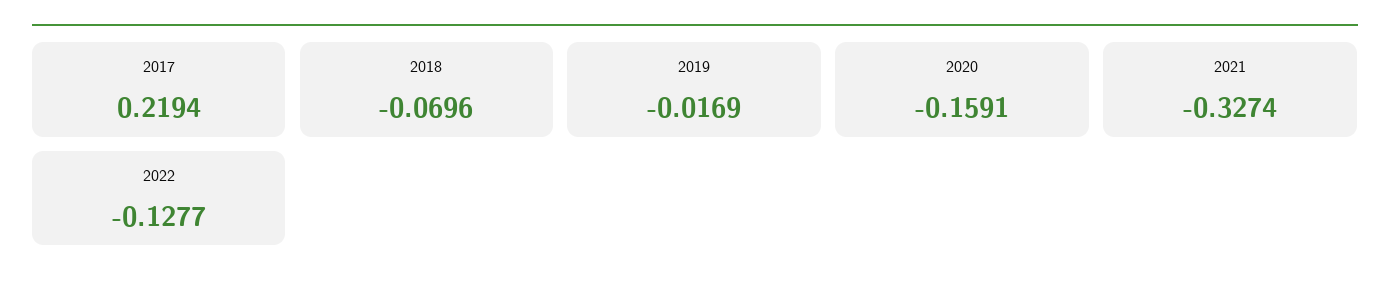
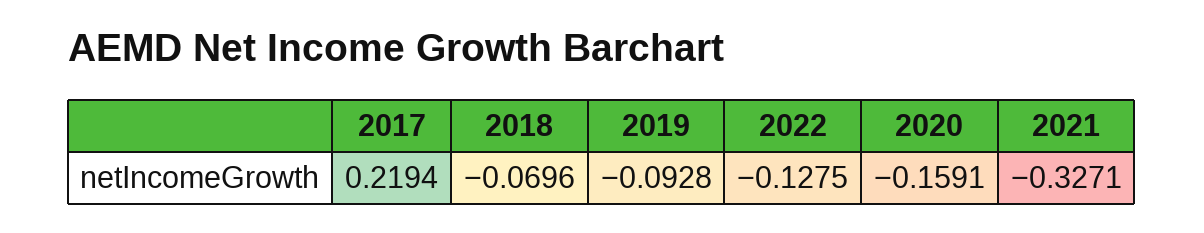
2019: -0.0169 -> -0.0928
2021: -0.3274 -> -0.3271
2022: -0.1277 -> -0.1275

